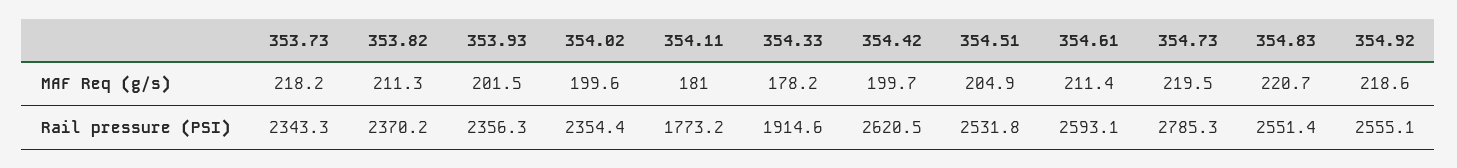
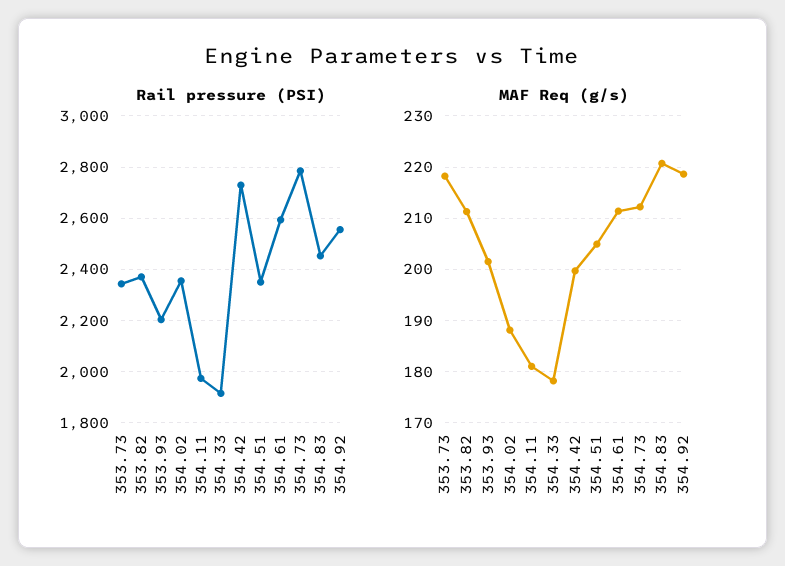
MAF Req (g/s), 354.02: 199.6 -> 188
MAF Req (g/s), 354.73: 219.5 -> 212
Rail pressure (PSI), 353.93: 2356.3 -> 2200
Rail pressure (PSI), 354.11: 1773.2 -> 1975
Rail pressure (PSI), 354.42: 2620.5 -> 2725
Rail pressure (PSI), 354.51: 2531.8 -> 2350
Rail pressure (PSI), 354.83: 2551.4 -> 2450

